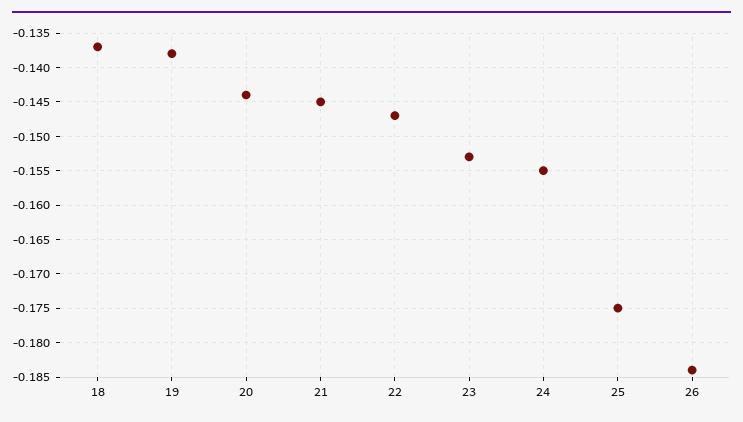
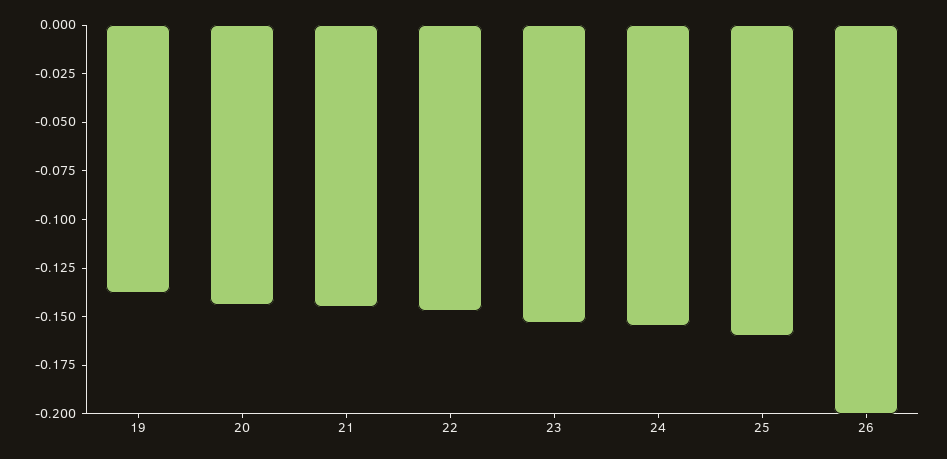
18: -0.137 -> none
25: -0.175 -> -0.16
26: -0.184 -> -0.2

